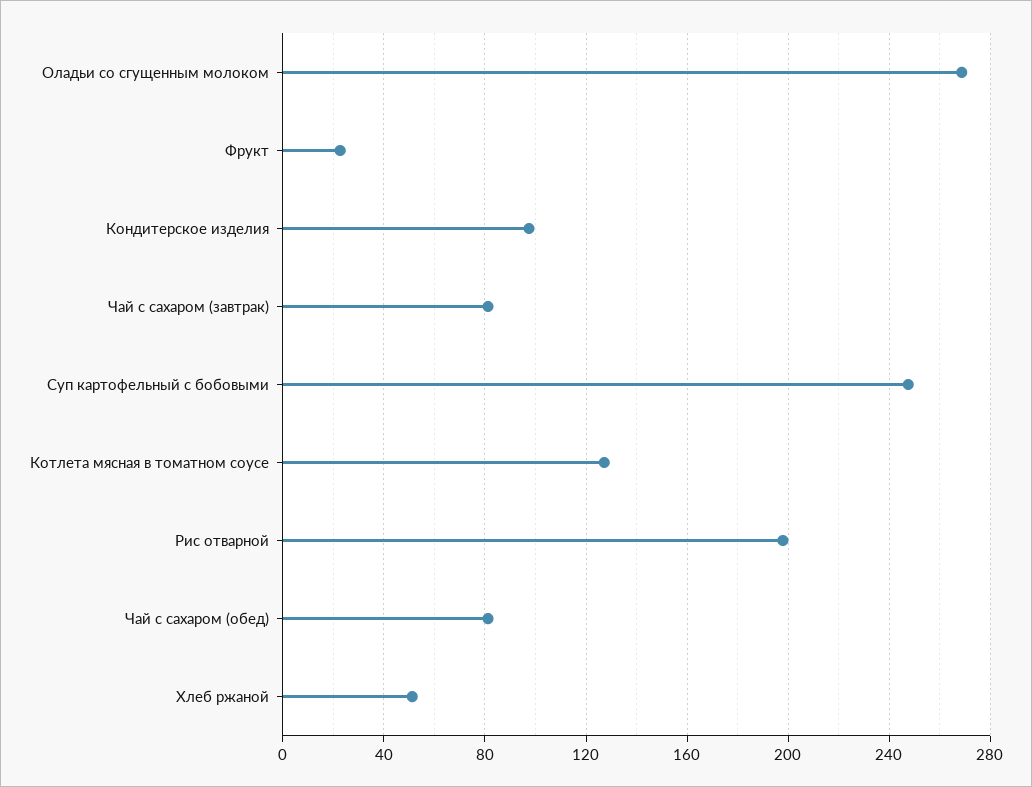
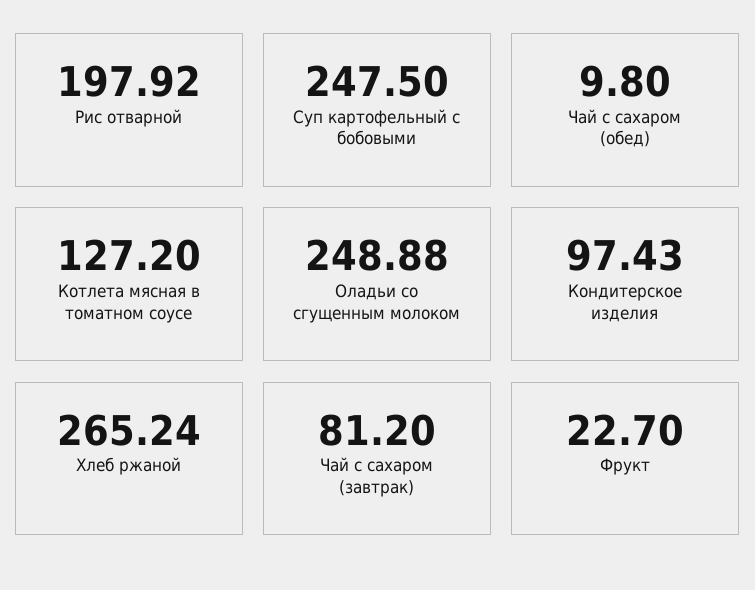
Оладьи со сгущенным молоком: 270 -> 248.88
Чай с сахаром (обед): 80 -> 9.8
Хлеб ржаной: 50 -> 265.24

